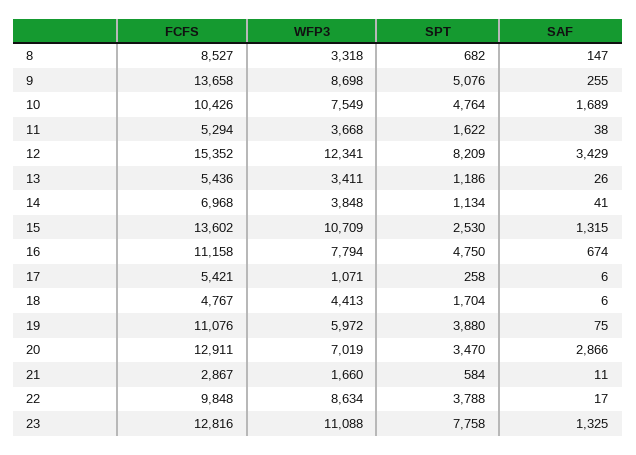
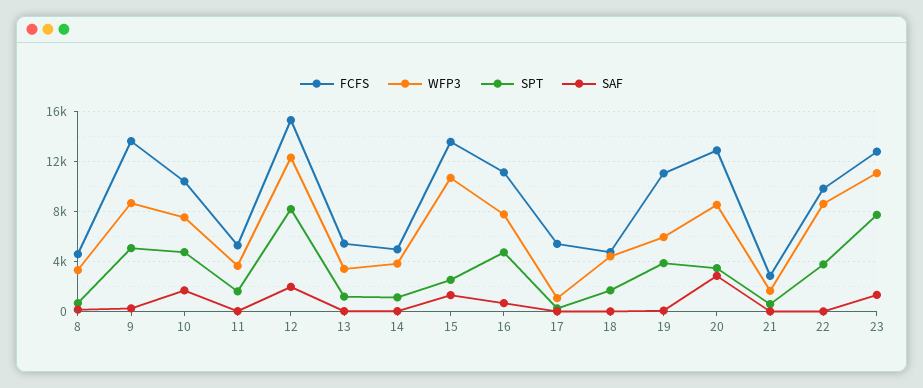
FCFS, 8: 8527 -> 4500
SAF, 12: 3429 -> 2000
FCFS, 14: 6968 -> 5000
WFP3, 20: 7019 -> 8500

